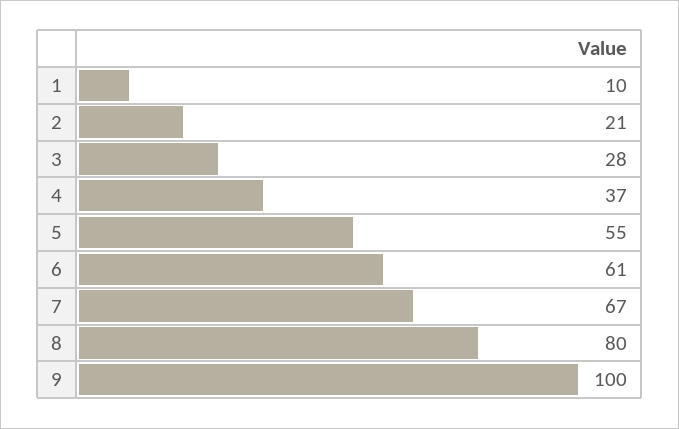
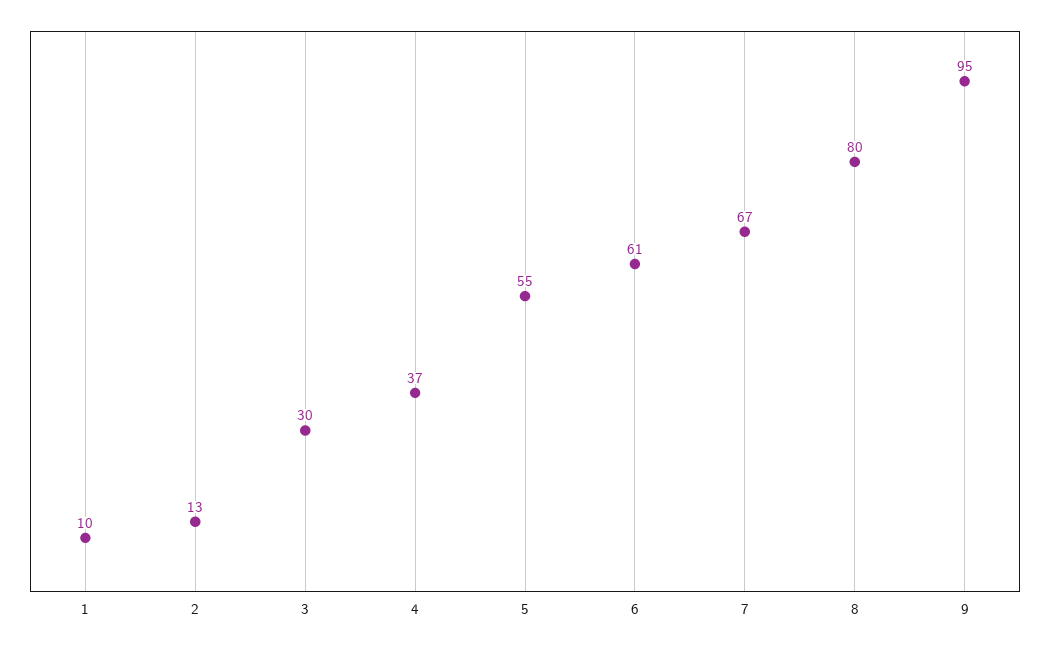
2: 21 -> 13
3: 28 -> 30
9: 100 -> 95

